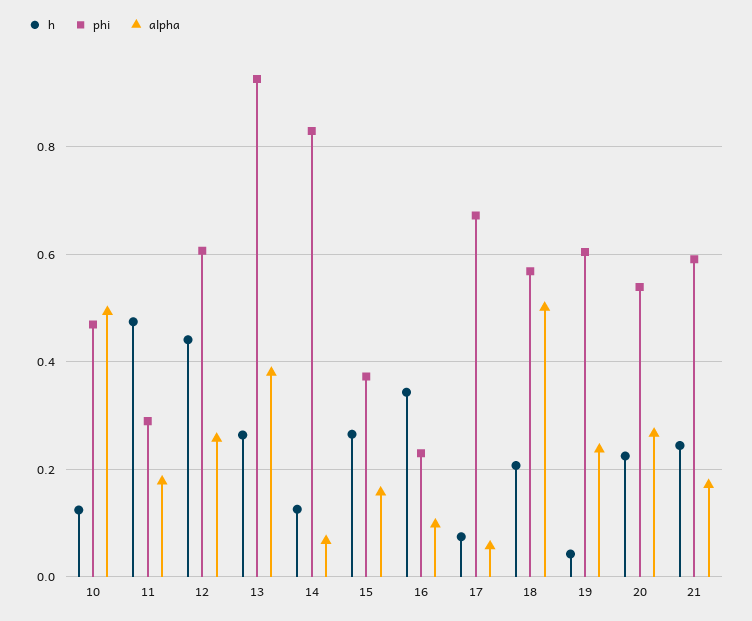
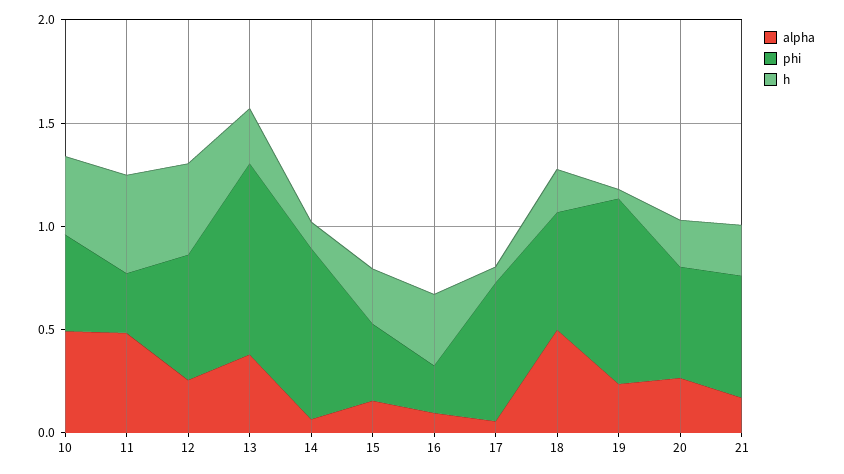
h, 10: 0.12 -> 0.4
alpha, 11: 0.18 -> 0.5
phi, 19: 0.6 -> 0.9

